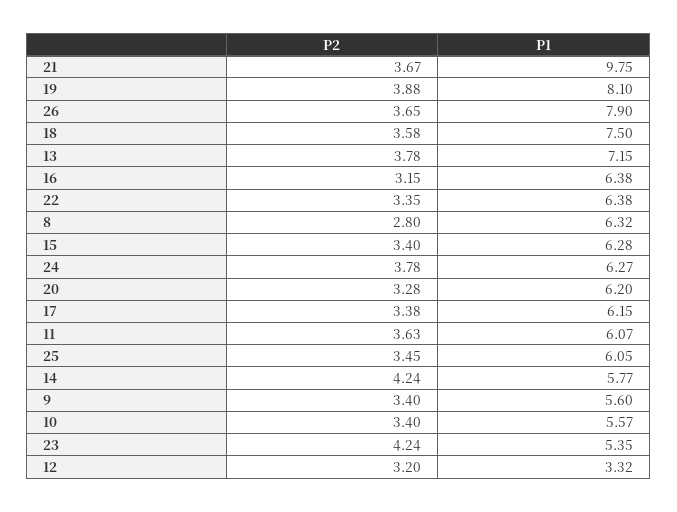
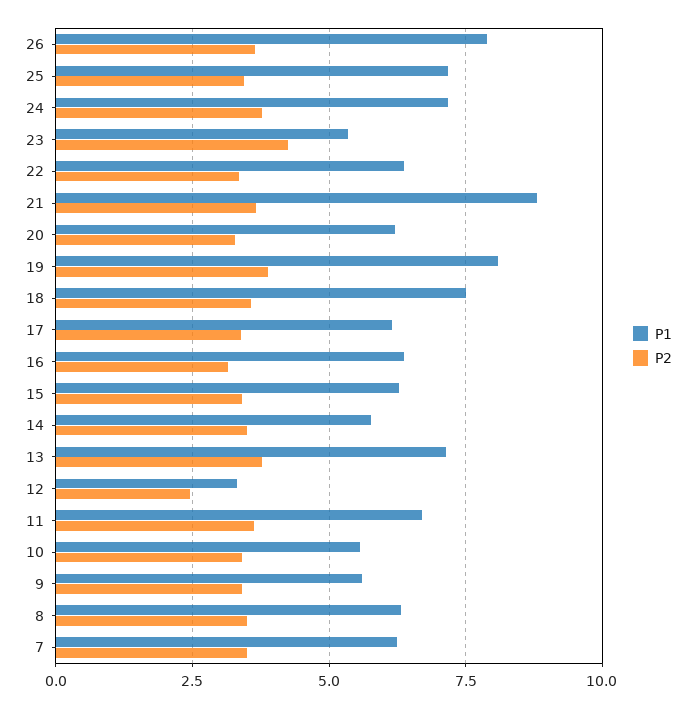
P1, 21: 9.75 -> 8.75
P2, 8: 2.8 -> 3.5
P1, 24: 6.27 -> 7.25
P1, 11: 6.07 -> 6.75
P1, 25: 6.05 -> 7.25
P2, 14: 4.24 -> 3.5
P2, 12: 3.2 -> 2.5
P1, 7: none -> 6.25
P2, 7: none -> 3.5

